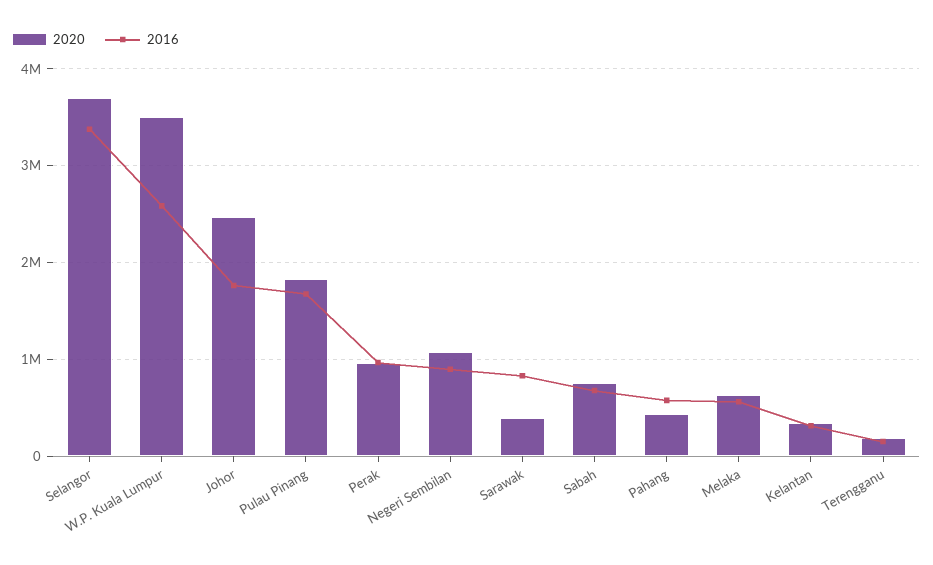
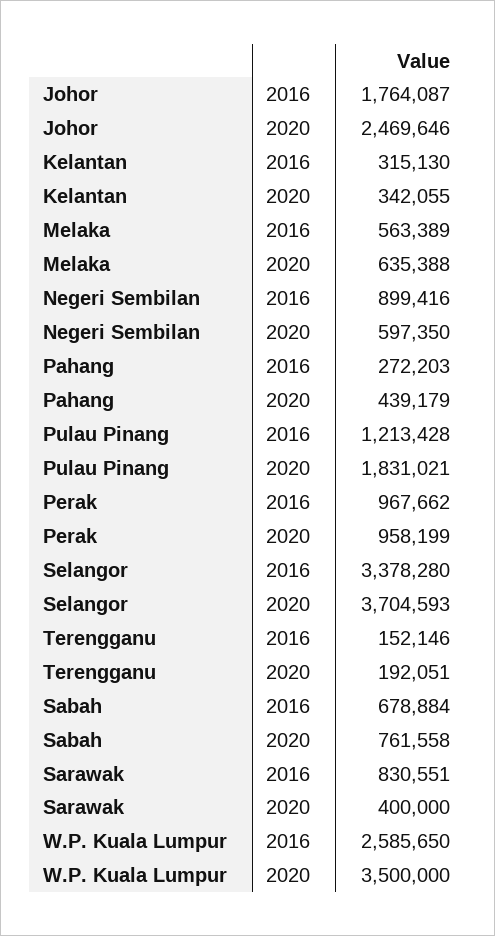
2016, Pulau Pinang: 1700000 -> 1213428
2020, Negeri Sembilan: 1100000 -> 597350
2016, Pahang: 600000 -> 272203

